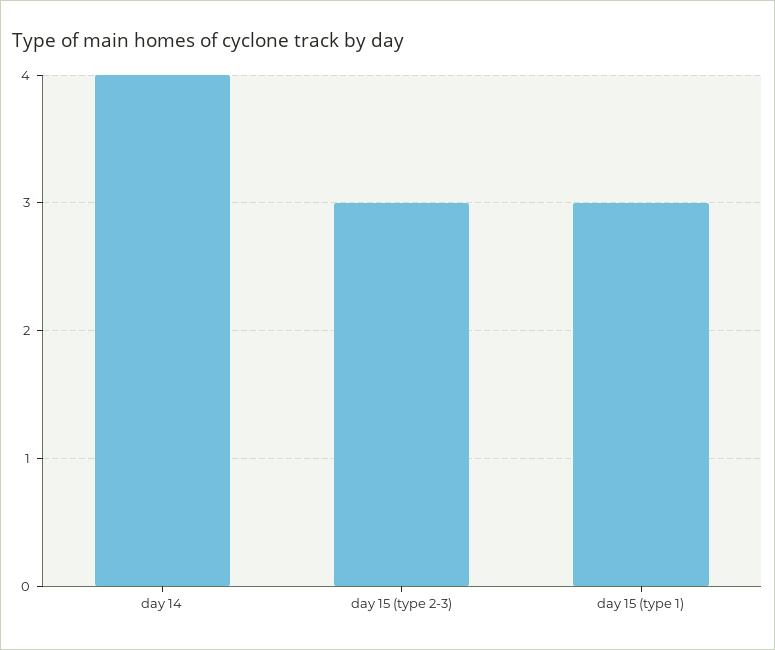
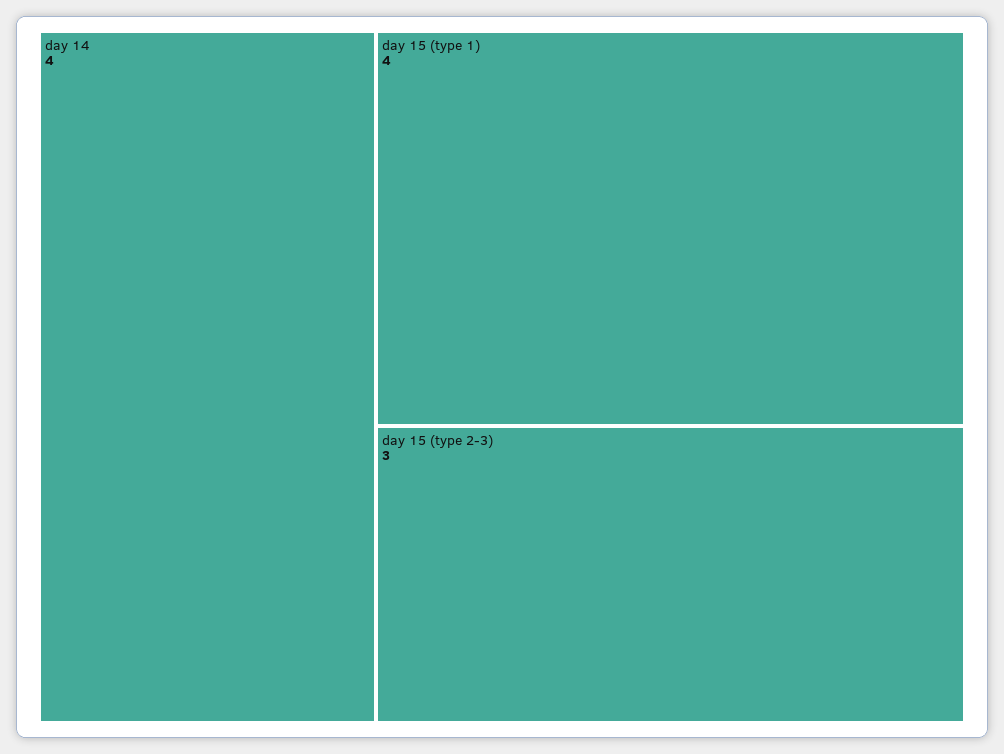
day 15 (type 1): 3 -> 4

